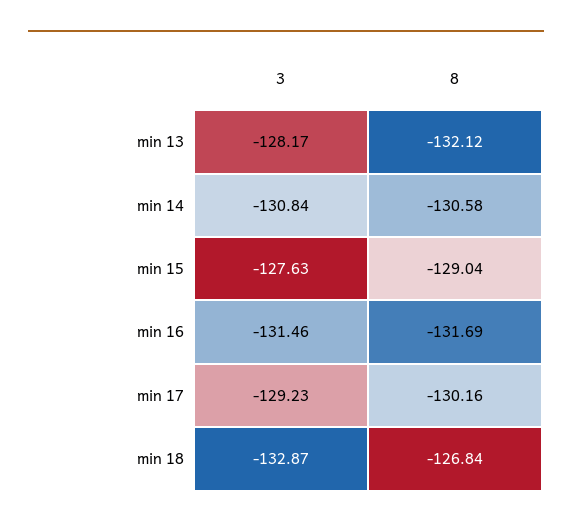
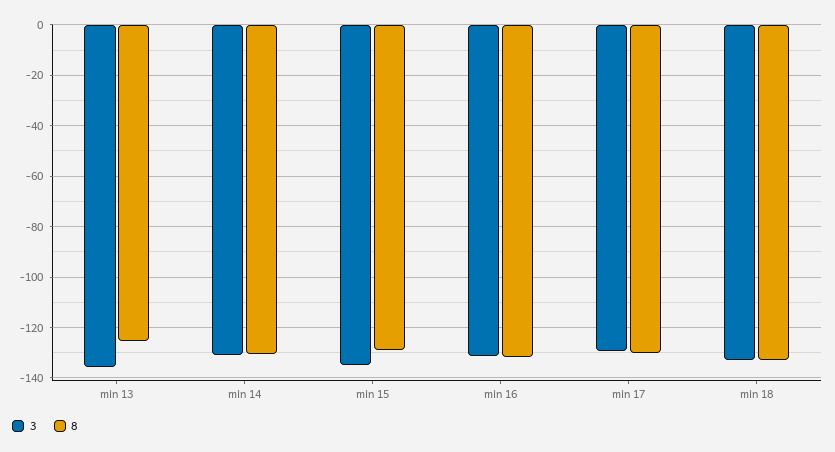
3, min 13: -128.17 -> -135
8, min 13: -132.12 -> -125
3, min 15: -127.63 -> -135
8, min 18: -126.84 -> -132.5

